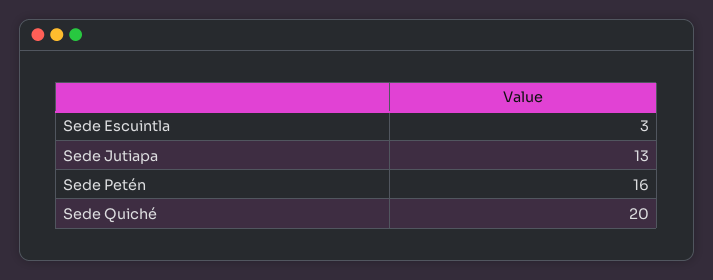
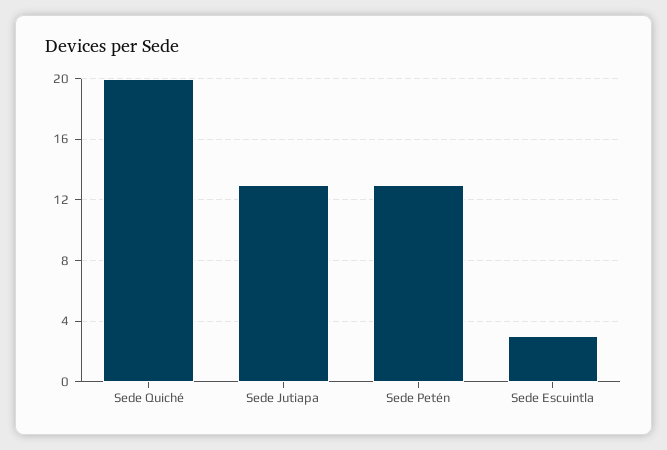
Sede Petén: 16 -> 13

